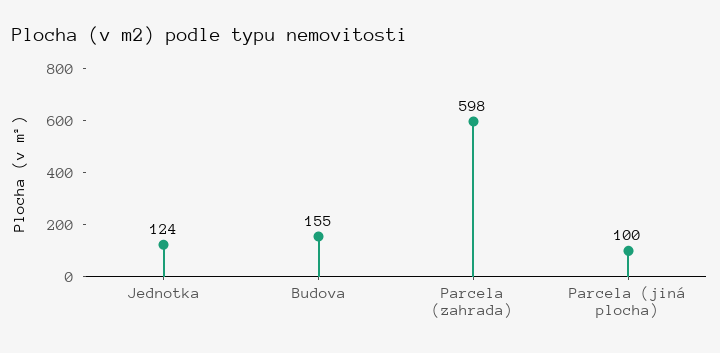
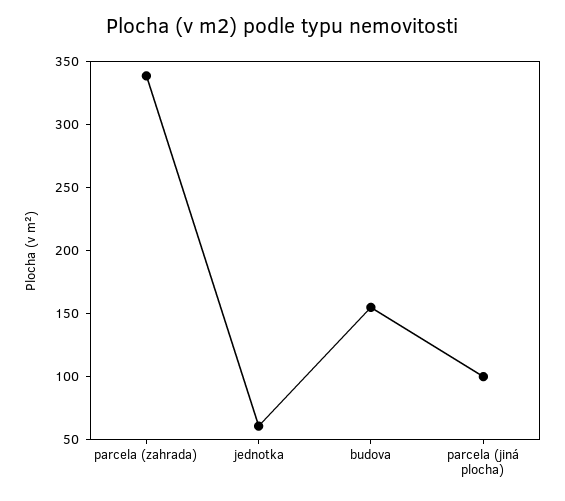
Jednotka: 124 -> 60
Parcela (zahrada): 598 -> 340

